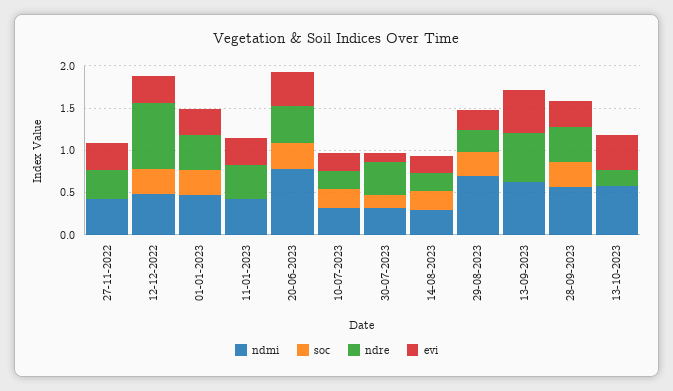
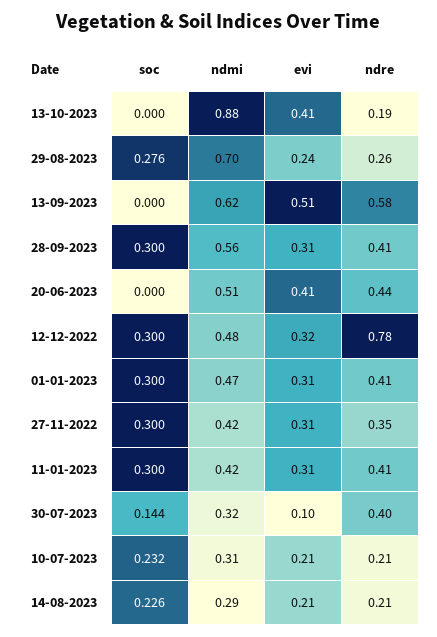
soc, 27-11-2022: 0 -> 0.3
soc, 11-01-2023: 0 -> 0.3
ndmi, 20-06-2023: 0.8 -> 0.51
soc, 20-06-2023: 0.3 -> 0
ndmi, 13-10-2023: 0.6 -> 0.88

